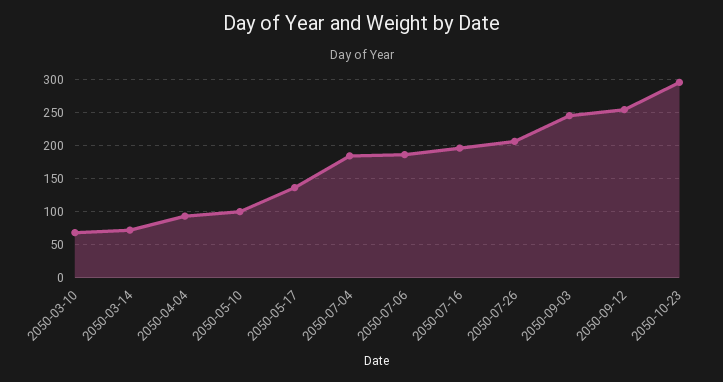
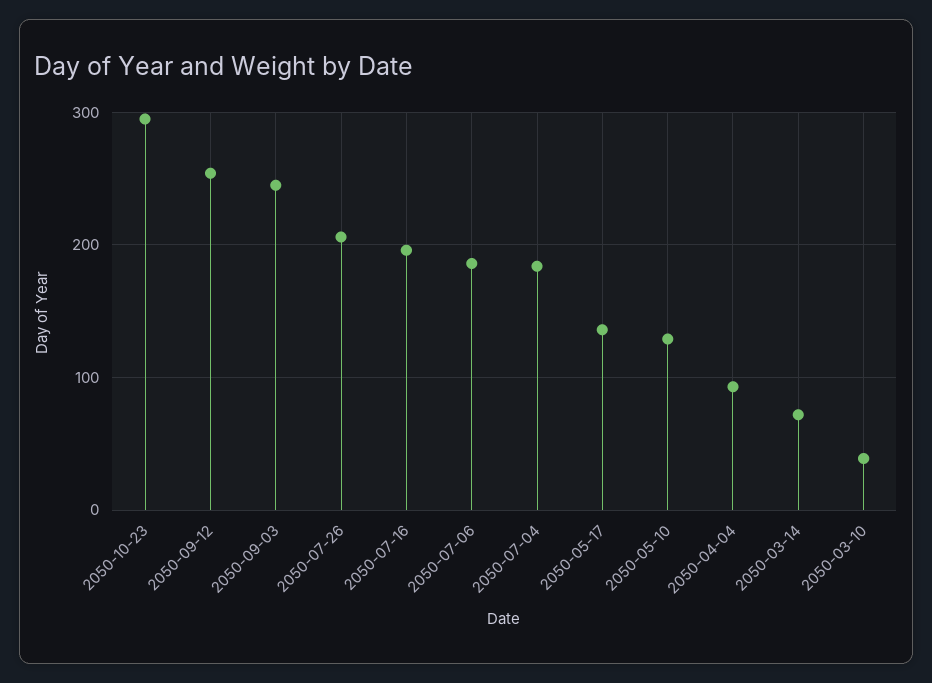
2050-03-10: 70 -> 40
2050-05-10: 100 -> 130

